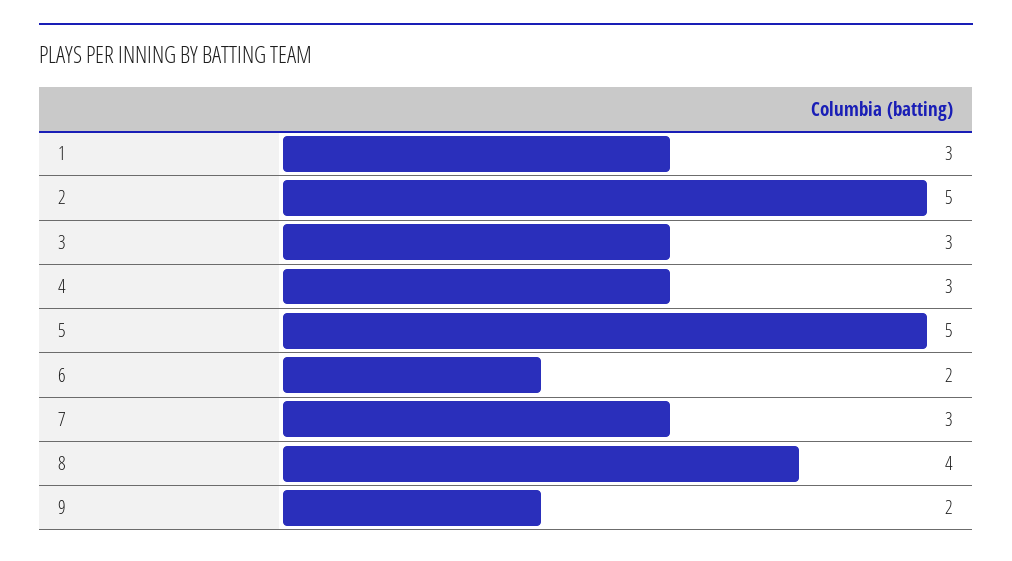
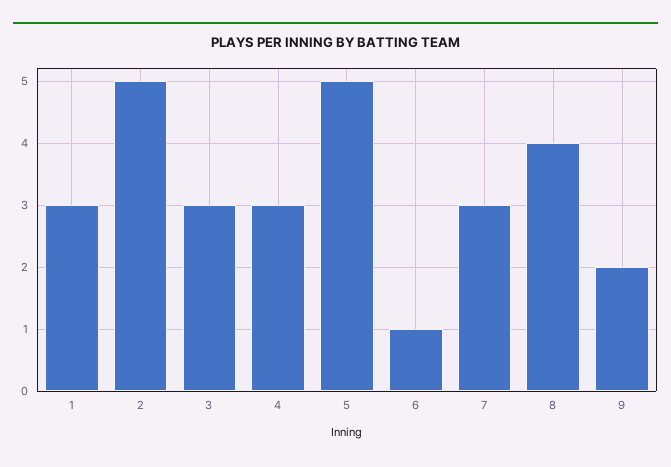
6: 2 -> 1

